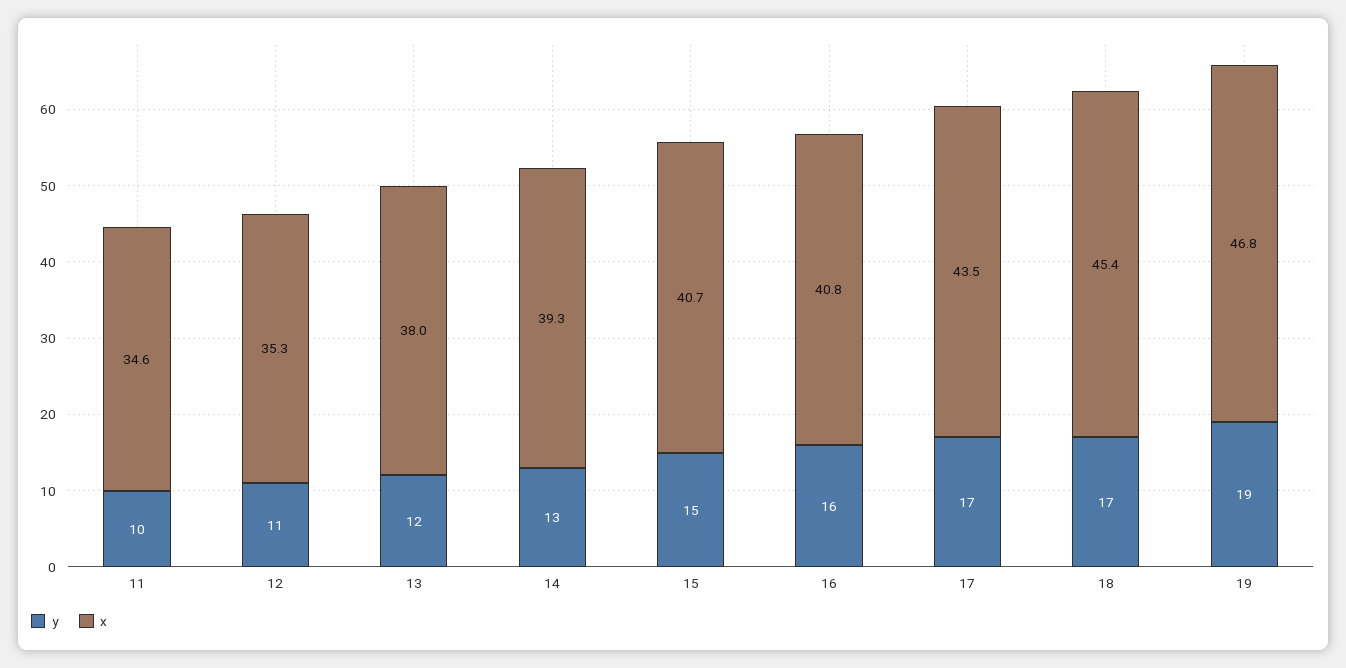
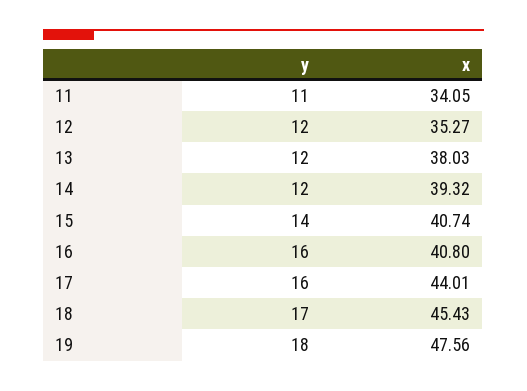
y, 11: 10 -> 11
x, 11: 34.6 -> 34.05
y, 12: 11 -> 12
y, 14: 13 -> 12
y, 15: 15 -> 14
y, 17: 17 -> 16
x, 17: 43.5 -> 44.01
y, 19: 19 -> 18
x, 19: 46.8 -> 47.56

